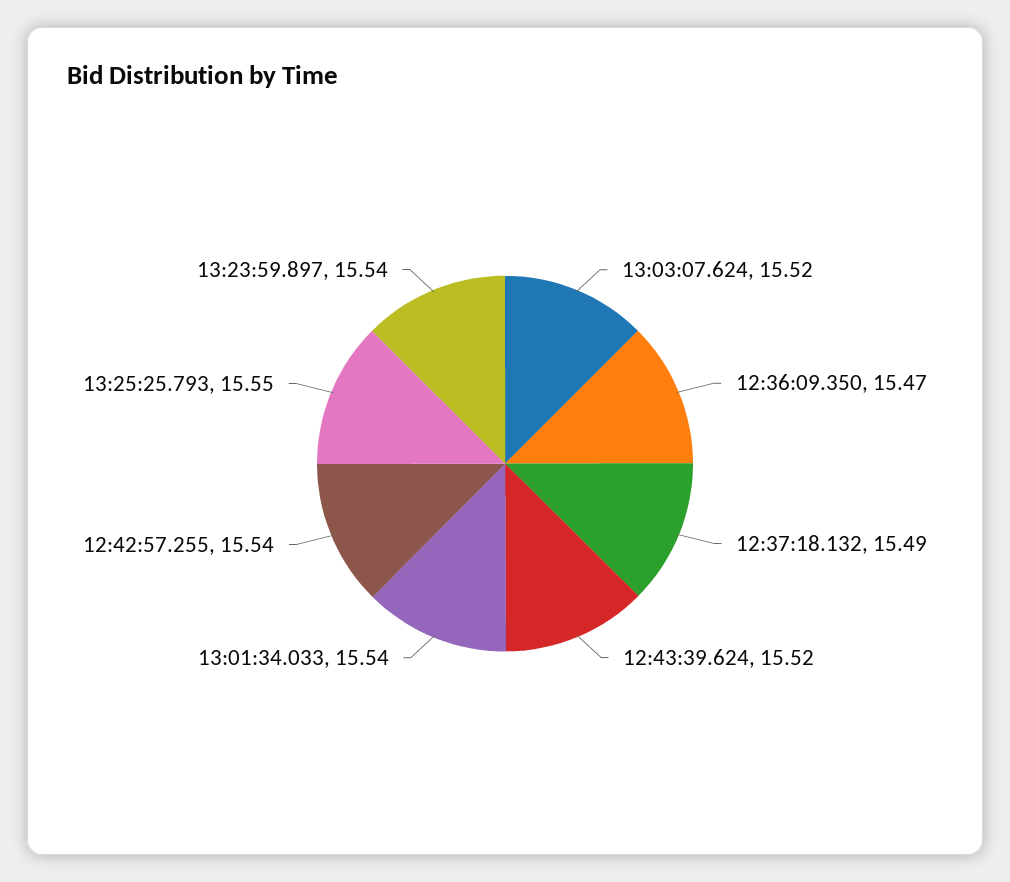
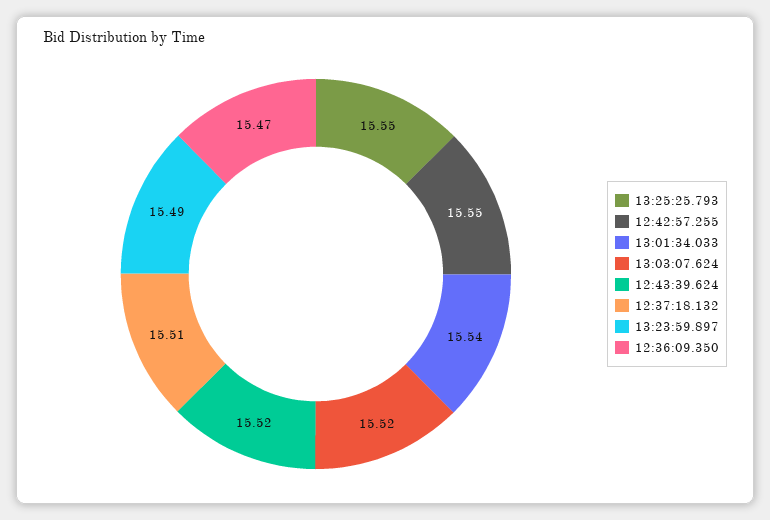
12:37:18.132: 15.49 -> 15.51
12:42:57.255: 15.54 -> 15.55
13:23:59.897: 15.54 -> 15.49

